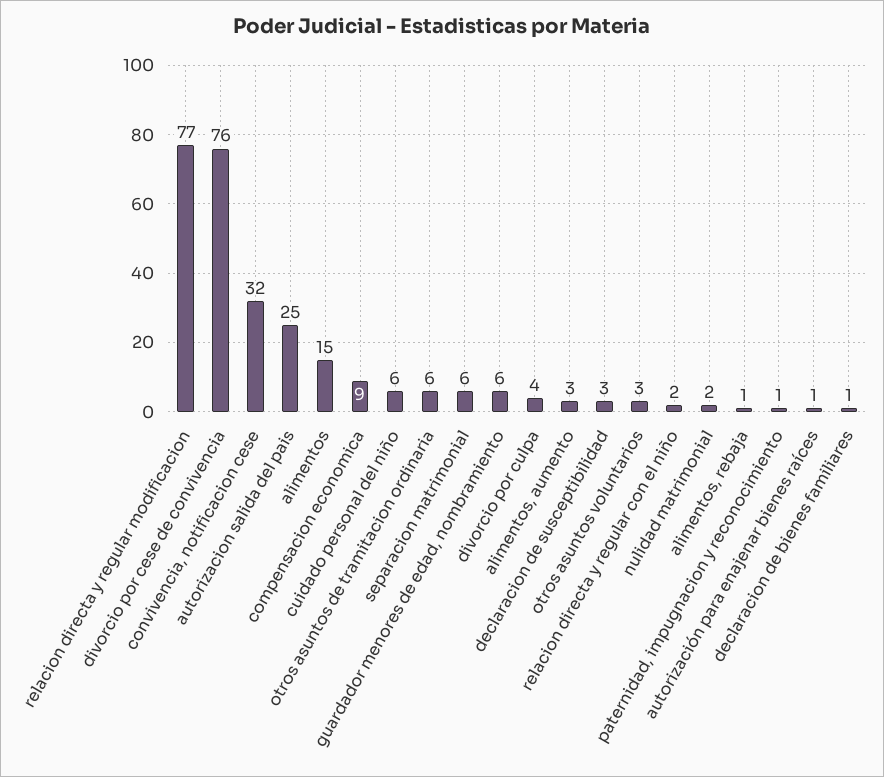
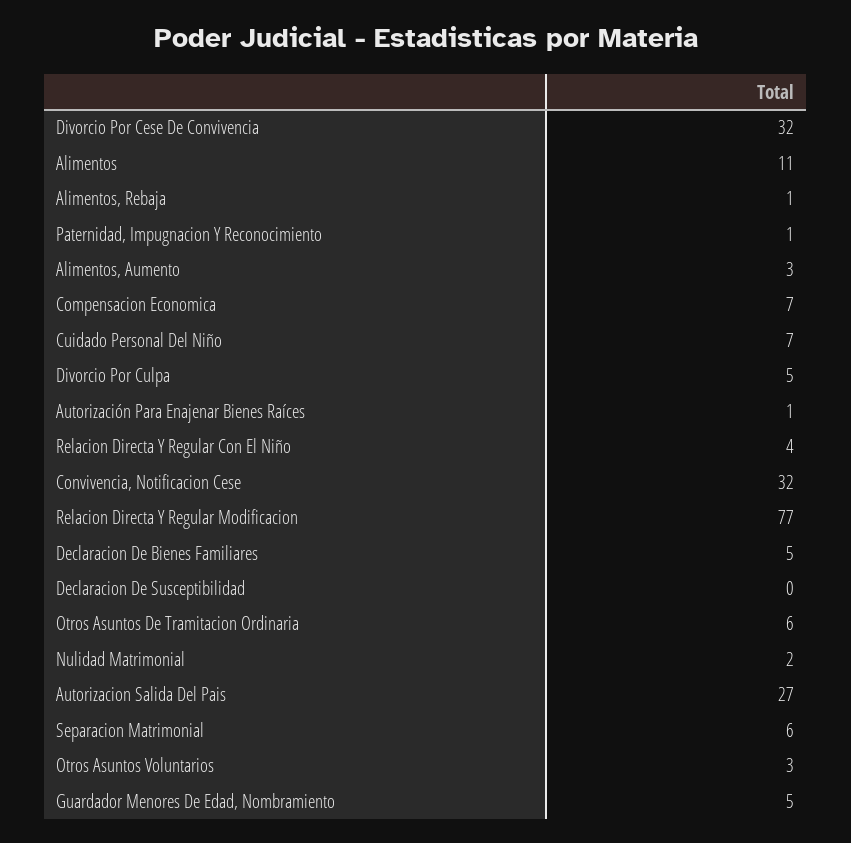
divorcio por cese de convivencia: 76 -> 32
autorizacion salida del pais: 25 -> 27
alimentos: 15 -> 11
compensacion economica: 9 -> 7
cuidado personal del niño: 6 -> 7
guardador menores de edad, nombramiento: 6 -> 5
divorcio por culpa: 4 -> 5
declaracion de susceptibilidad: 3 -> 0
relacion directa y regular con el niño: 2 -> 4
declaracion de bienes familiares: 1 -> 5

